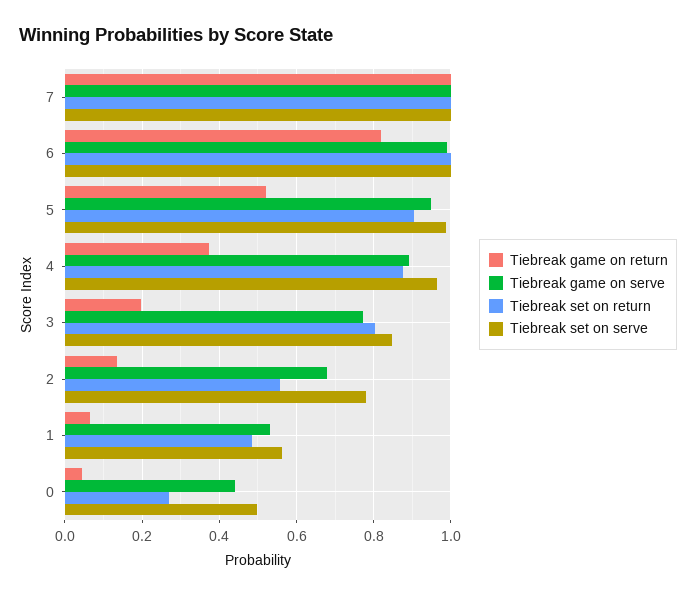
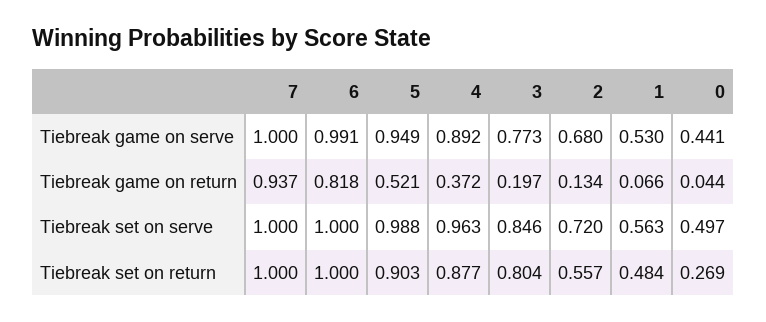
Tiebreak game on return, 7: 1 -> 0.937
Tiebreak set on serve, 2: 0.78 -> 0.72

